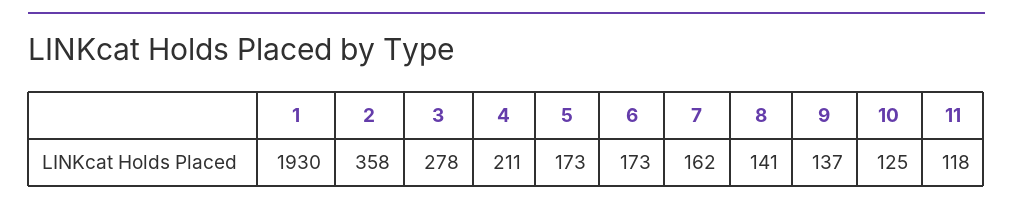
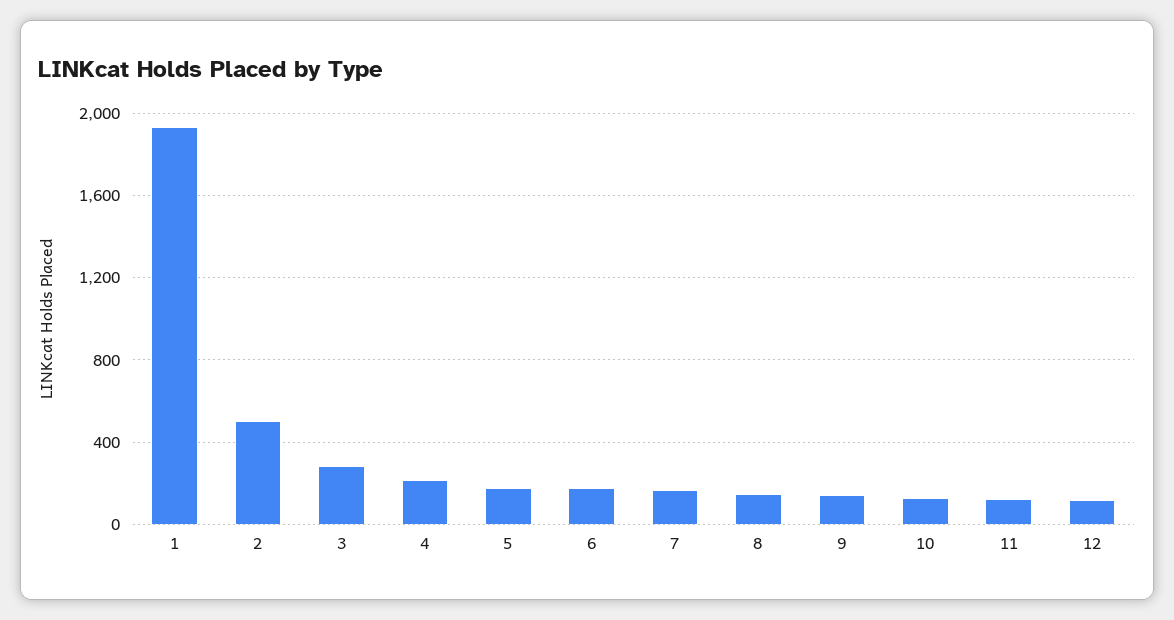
2: 358 -> 500
12: none -> 100

